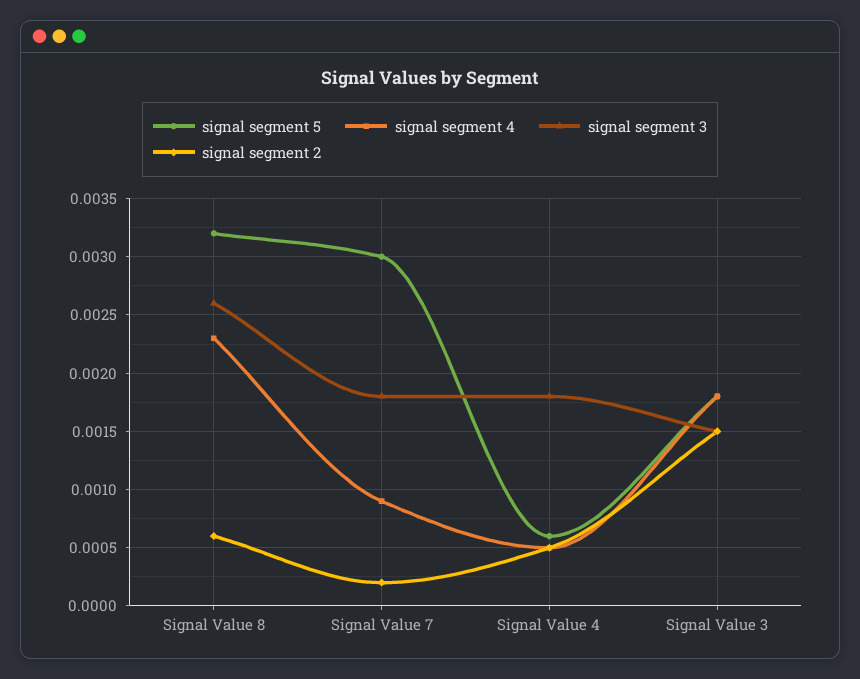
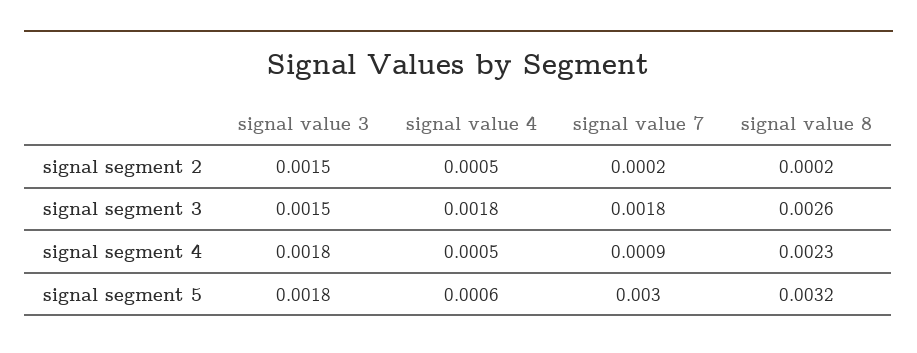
signal segment 2, Signal Value 8: 0.0006 -> 0.0002

